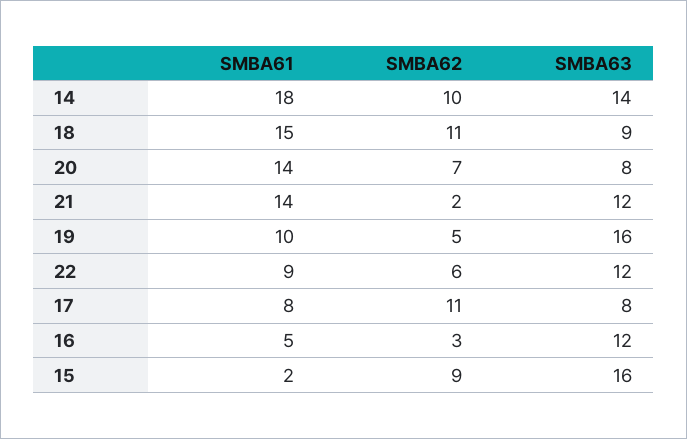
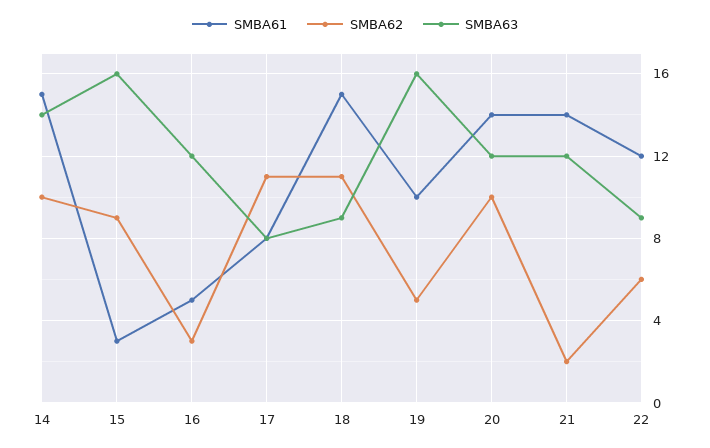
SMBA61, 14: 18 -> 15
SMBA62, 20: 7 -> 10
SMBA63, 20: 8 -> 12
SMBA61, 22: 9 -> 12
SMBA63, 22: 12 -> 9
SMBA61, 15: 2 -> 3

